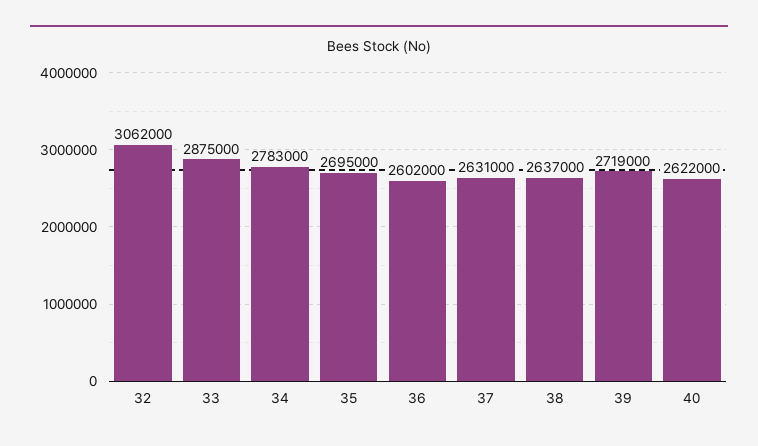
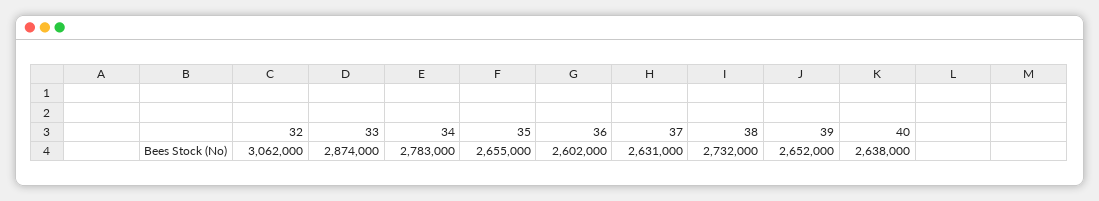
33: 2875000 -> 2874000
35: 2695000 -> 2655000
38: 2637000 -> 2732000
39: 2719000 -> 2652000
40: 2622000 -> 2638000

